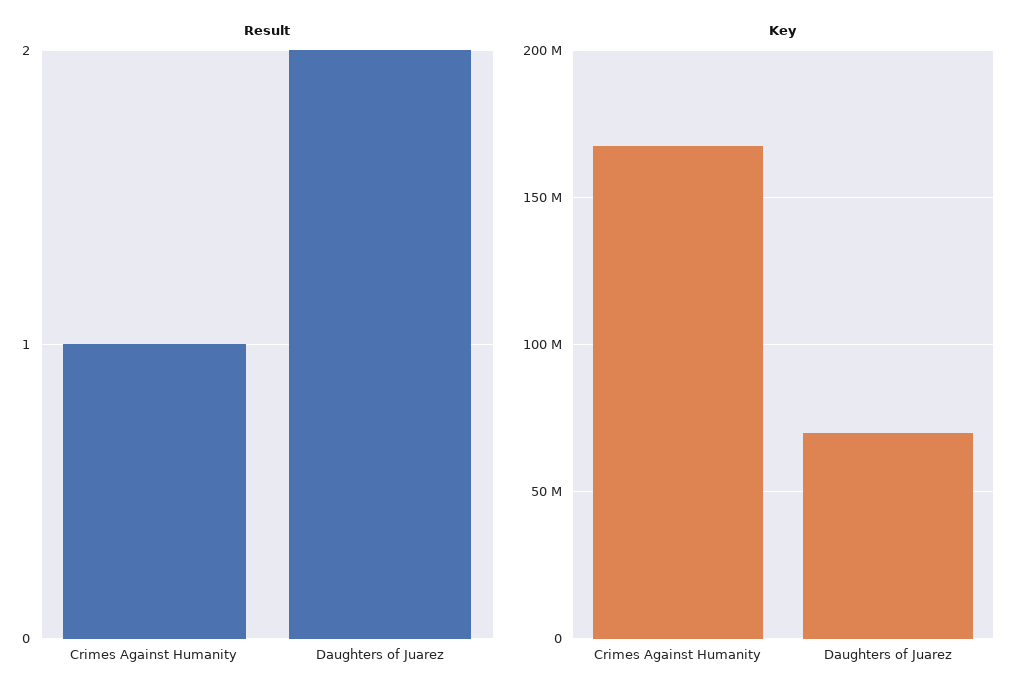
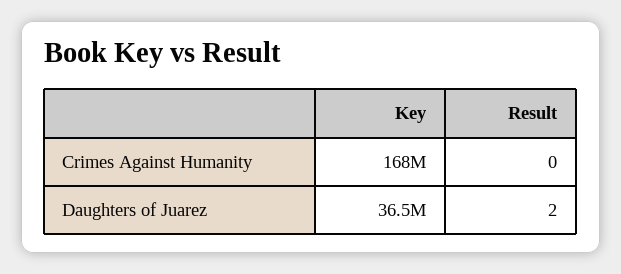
Result, Crimes Against Humanity: 1 -> 0
Key, Daughters of Juarez: 70000000 -> 36500000

